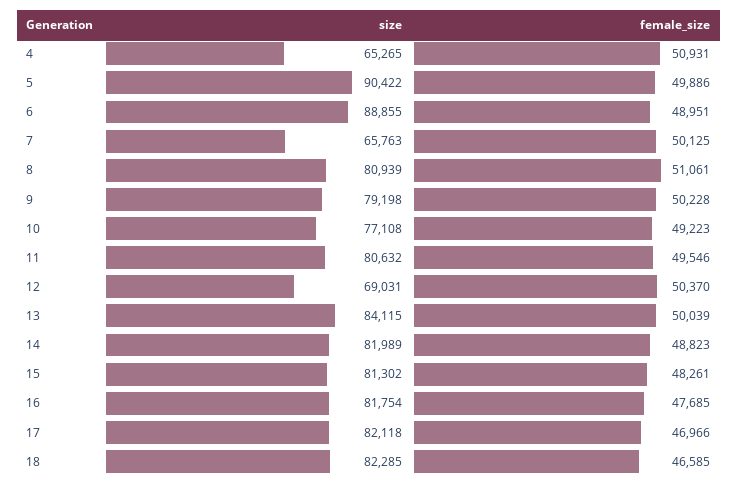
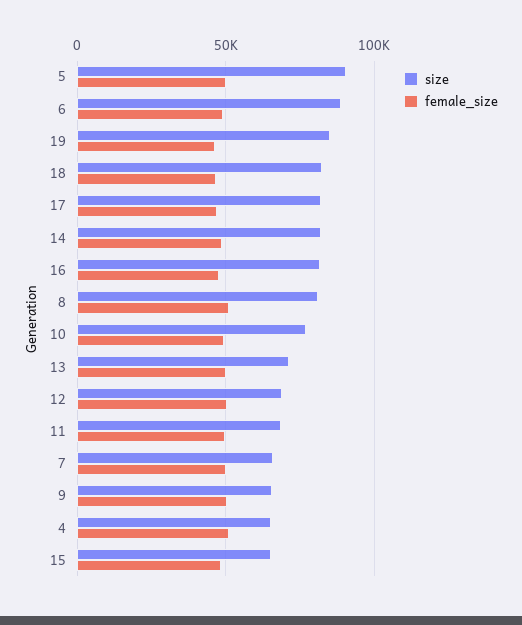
size, 9: 79198 -> 65000
size, 11: 80632 -> 70000
size, 13: 84115 -> 70000
size, 15: 81302 -> 65000
size, 19: none -> 85000
female_size, 19: none -> 45000

